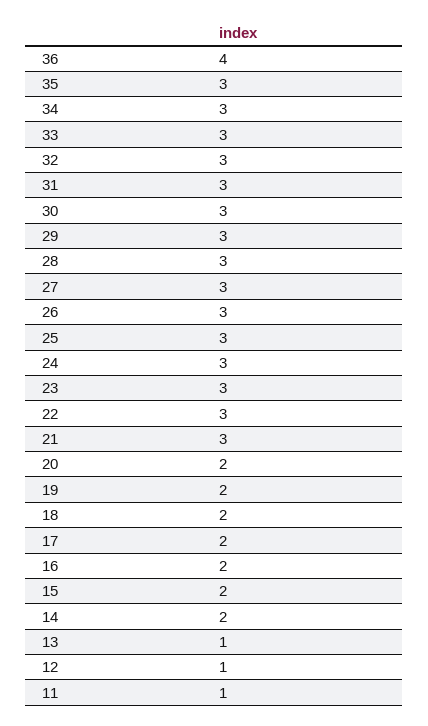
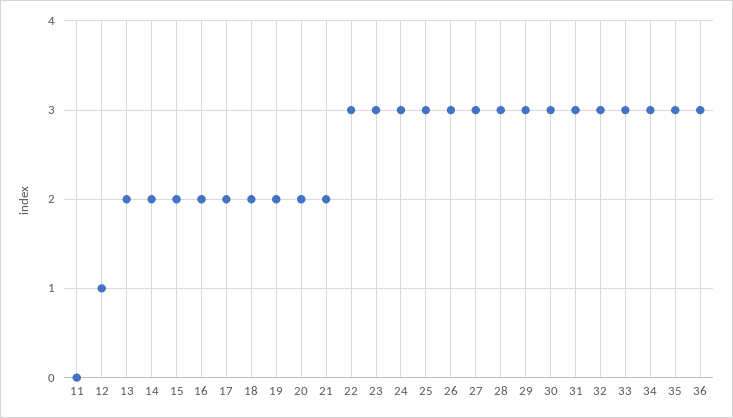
36: 4 -> 3
21: 3 -> 2
13: 1 -> 2
11: 1 -> 0

